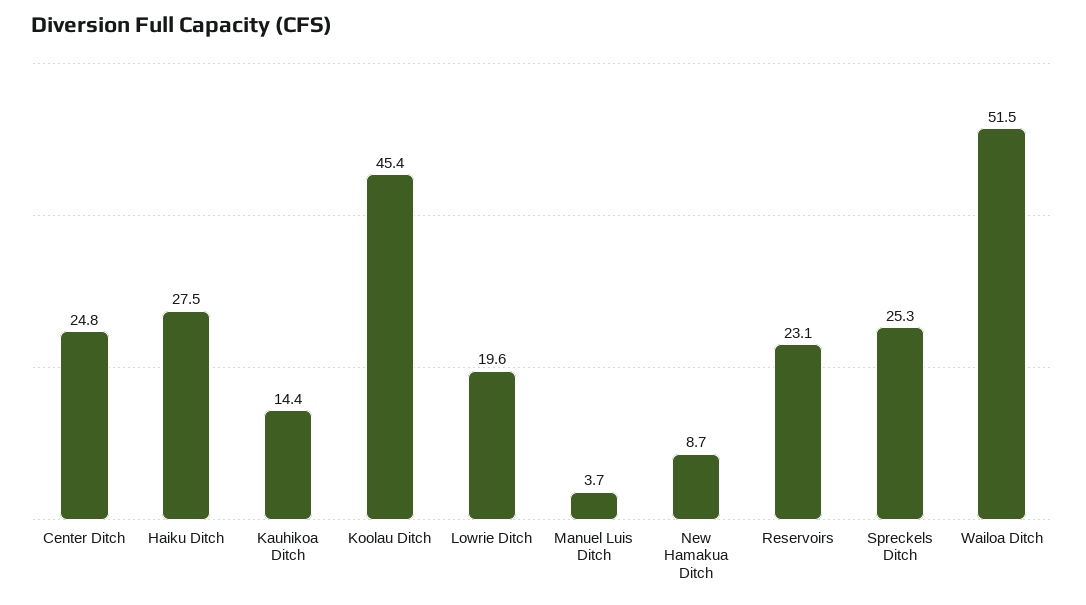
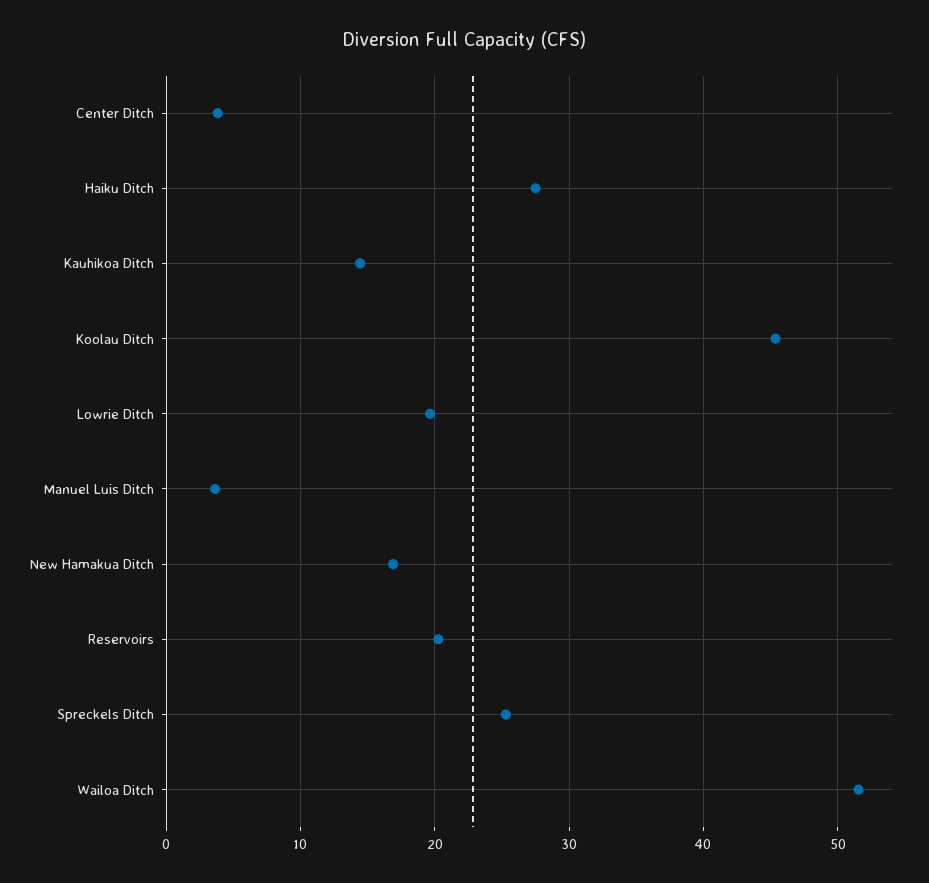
Center Ditch: 24.8 -> 4
New Hamakua Ditch: 8.7 -> 17
Reservoirs: 23.1 -> 20

